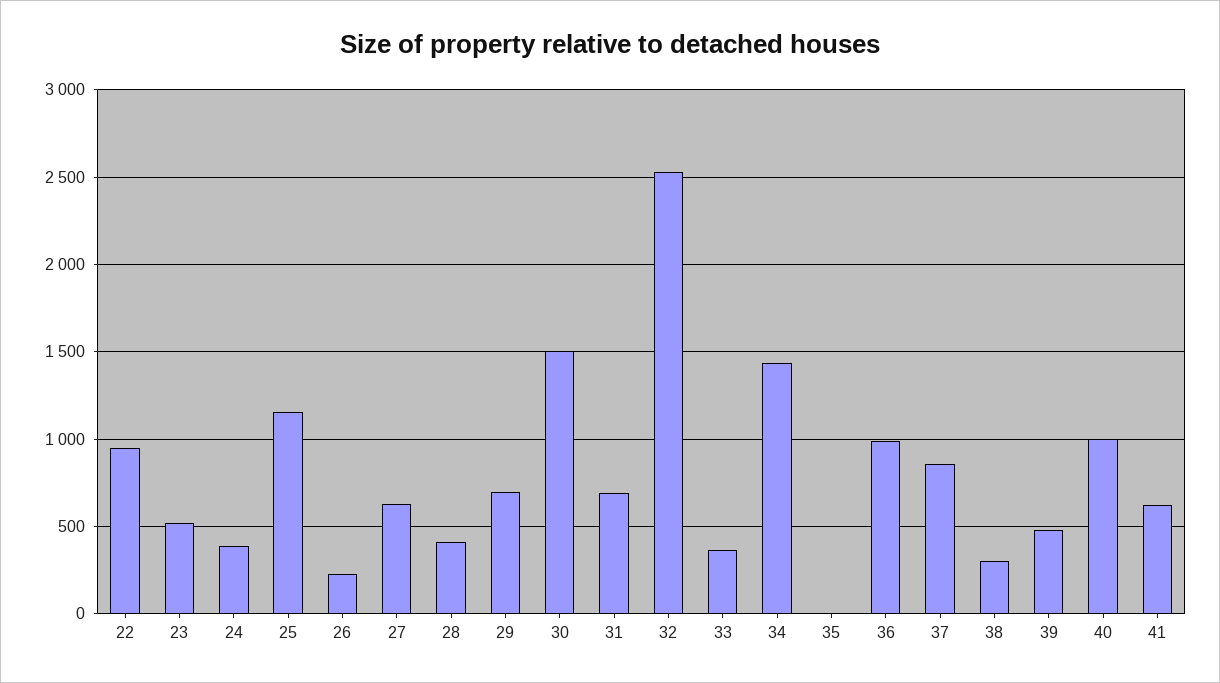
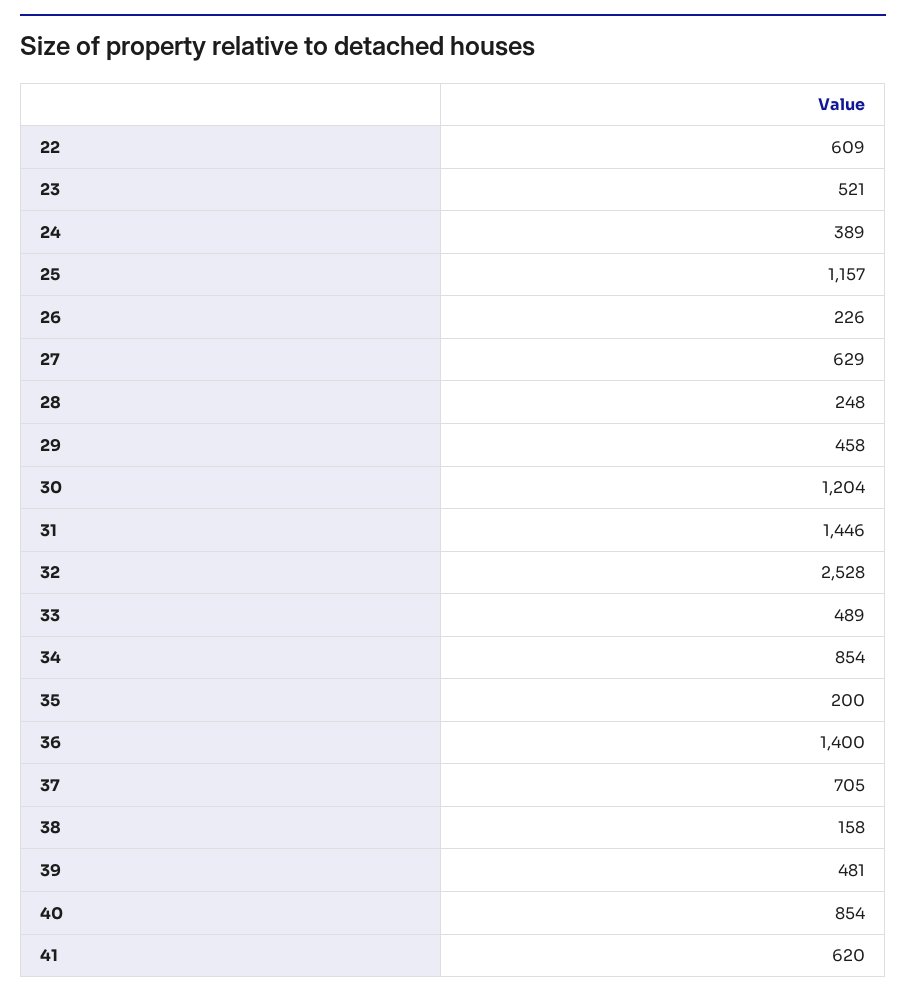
22: 950 -> 609
28: 400 -> 248
29: 700 -> 458
30: 1500 -> 1204
31: 700 -> 1446
33: 350 -> 489
34: 1450 -> 854
35: 0 -> 200
36: 1000 -> 1400
37: 850 -> 705
38: 300 -> 158
40: 1000 -> 854

